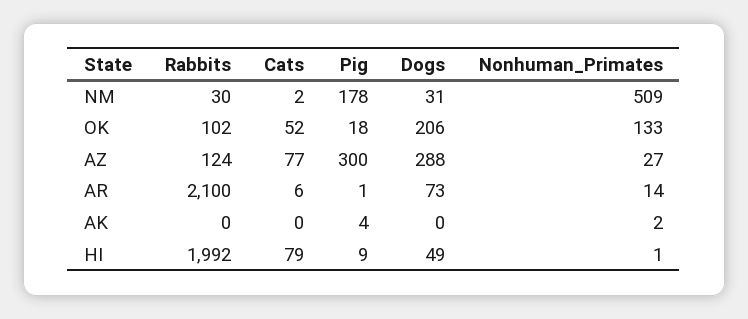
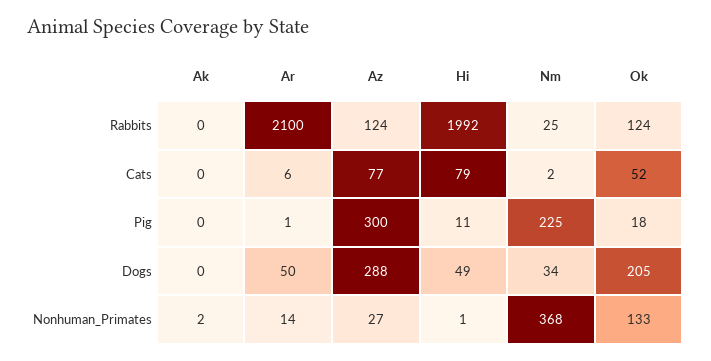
Rabbits, NM: 30 -> 25
Pig, NM: 178 -> 225
Dogs, NM: 31 -> 34
Nonhuman_Primates, NM: 509 -> 368
Rabbits, OK: 102 -> 124
Dogs, OK: 206 -> 205
Dogs, AR: 73 -> 50
Pig, AK: 4 -> 0
Pig, HI: 9 -> 11

